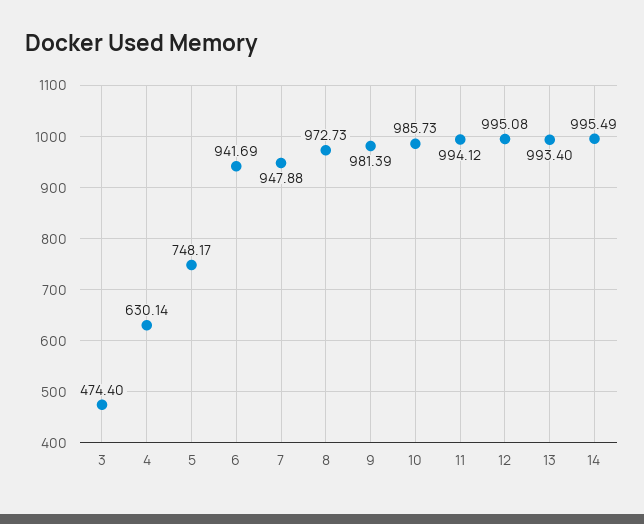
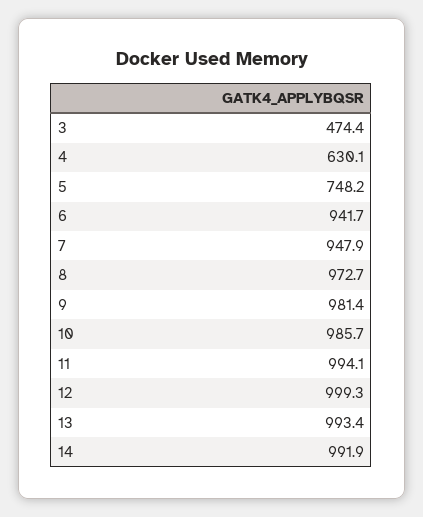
12: 995.08 -> 999.3
14: 995.49 -> 991.9

